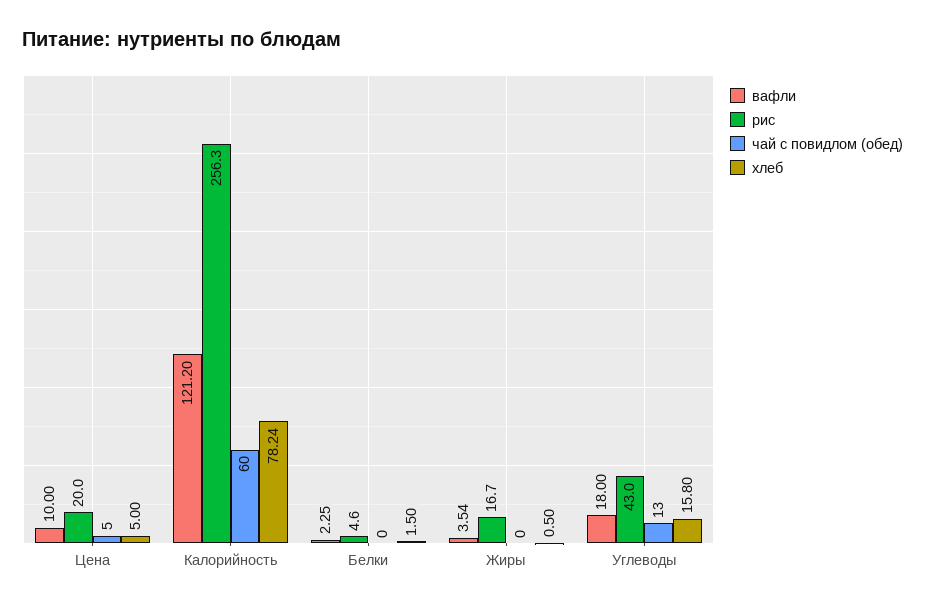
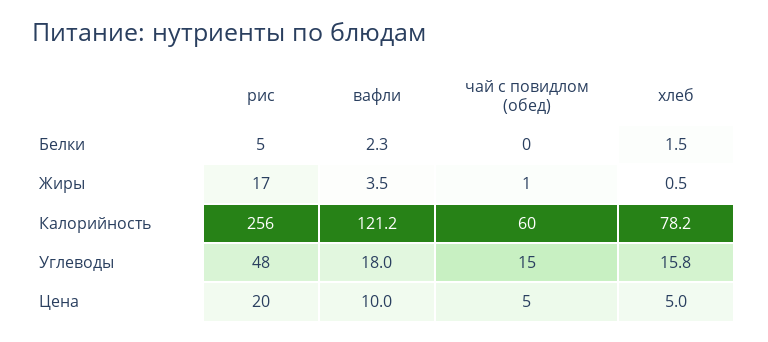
чай с повидлом (обед), Жиры: 0 -> 1
рис, Углеводы: 43 -> 48
чай с повидлом (обед), Углеводы: 13 -> 15

